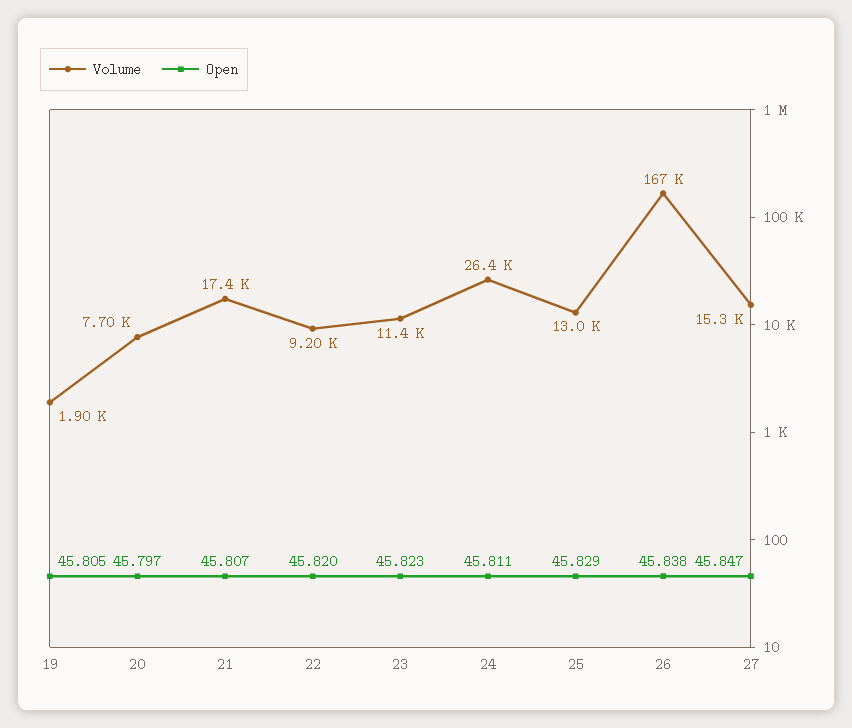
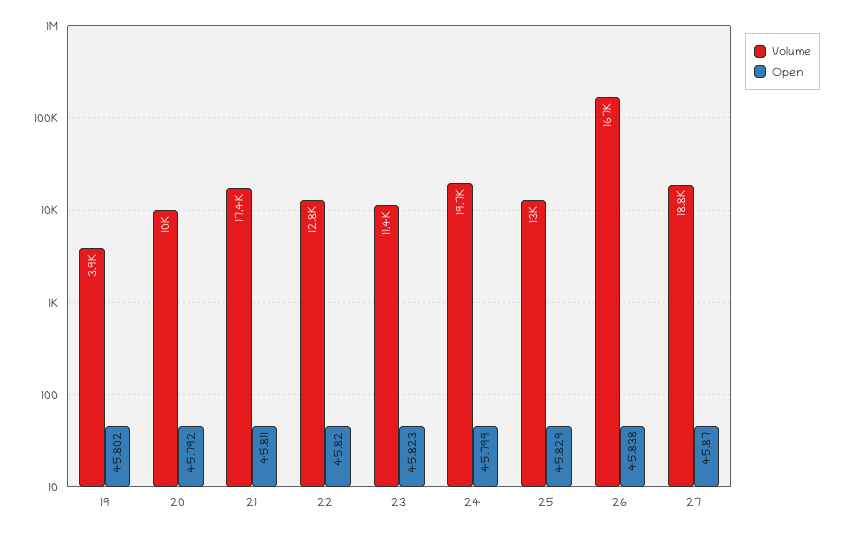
Volume, 19: 1900 -> 3900
Open, 19: 45.805 -> 45.802
Volume, 20: 7700 -> 10000
Open, 20: 45.797 -> 45.792
Open, 21: 45.807 -> 45.811
Volume, 22: 9200 -> 12800
Volume, 24: 26400 -> 19700
Open, 24: 45.811 -> 45.799
Volume, 27: 15300 -> 18800
Open, 27: 45.847 -> 45.87

